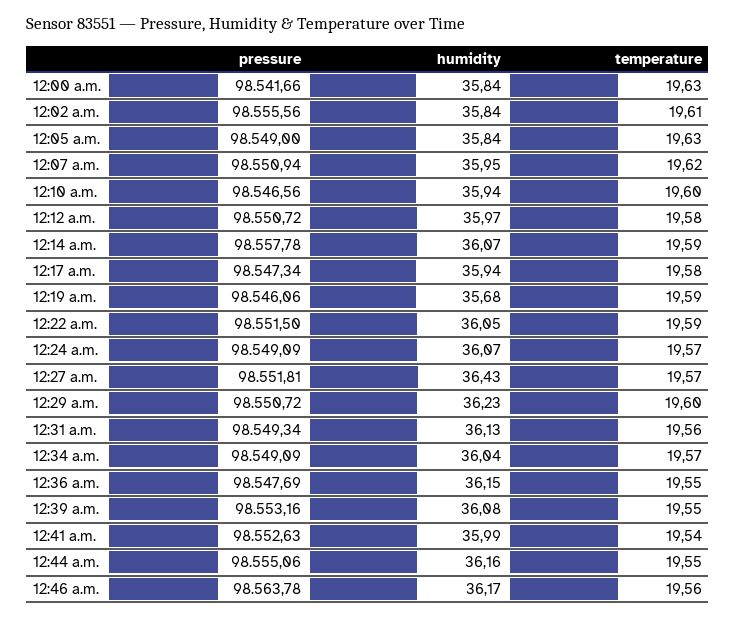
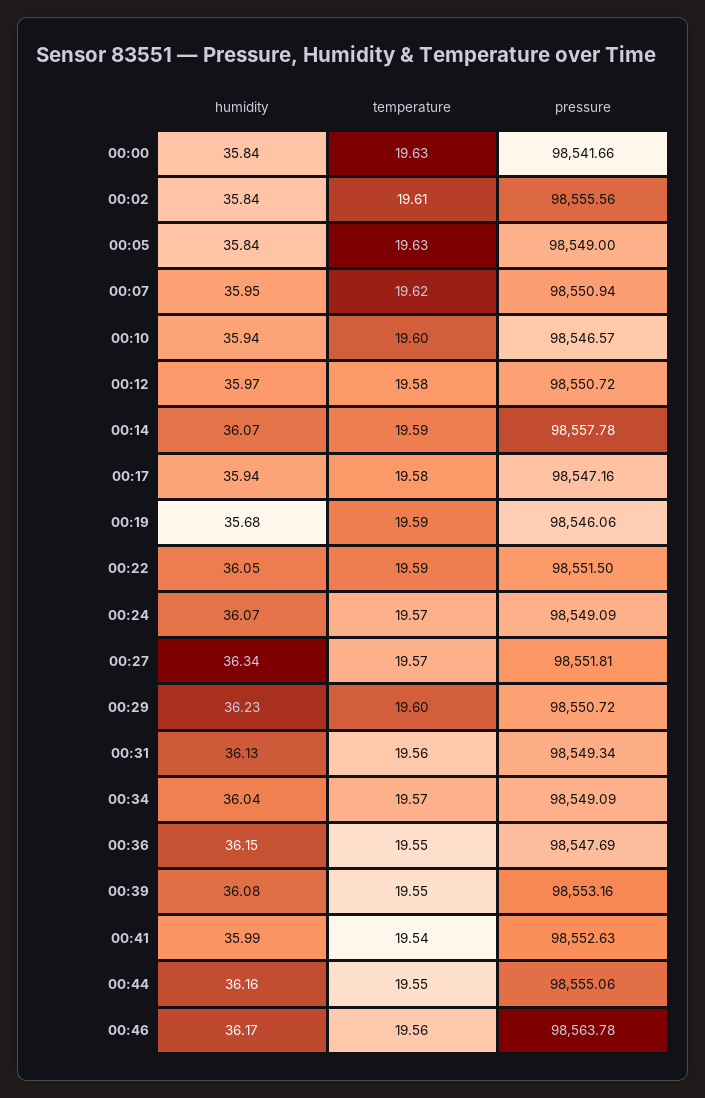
pressure, 12:10 a.m.: 98546.56 -> 98546.57
pressure, 12:17 a.m.: 98547.34 -> 98547.16
humidity, 12:27 a.m.: 36.43 -> 36.34

